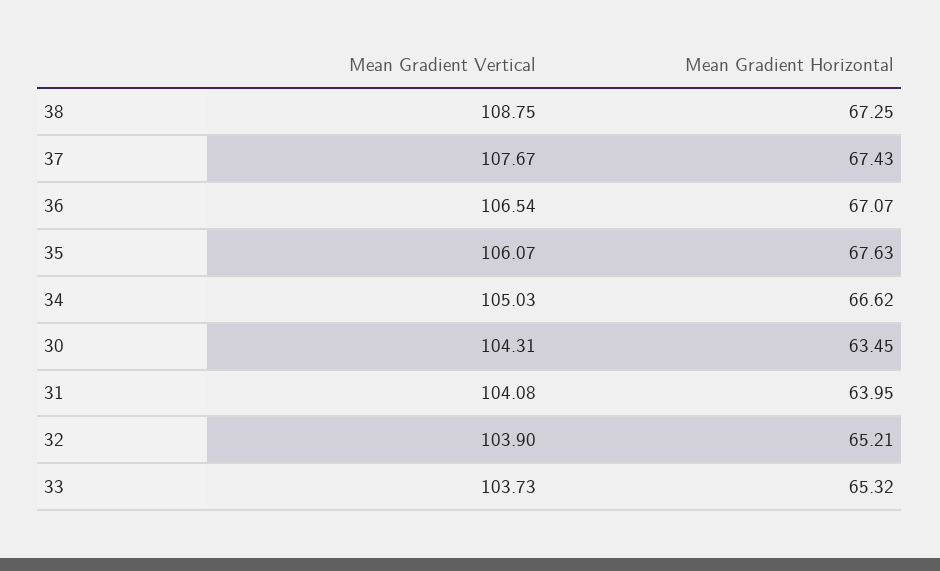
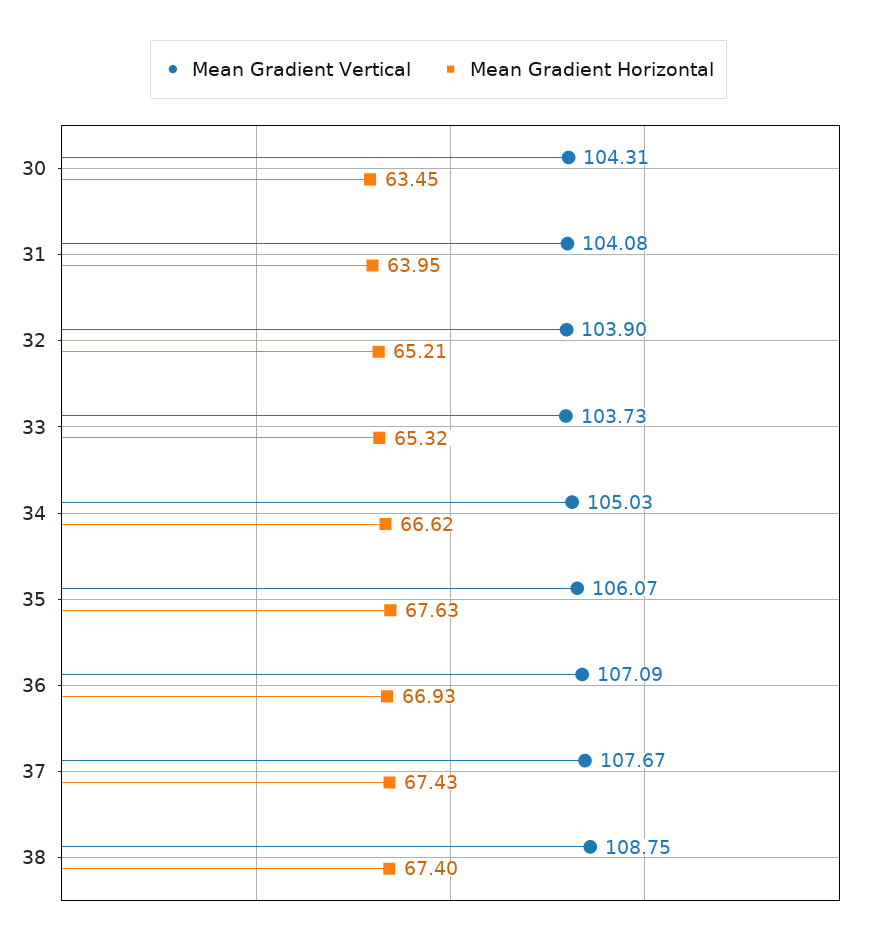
Mean Gradient Horizontal, 38: 67.25 -> 67.4
Mean Gradient Vertical, 36: 106.54 -> 107.09
Mean Gradient Horizontal, 36: 67.07 -> 66.93

